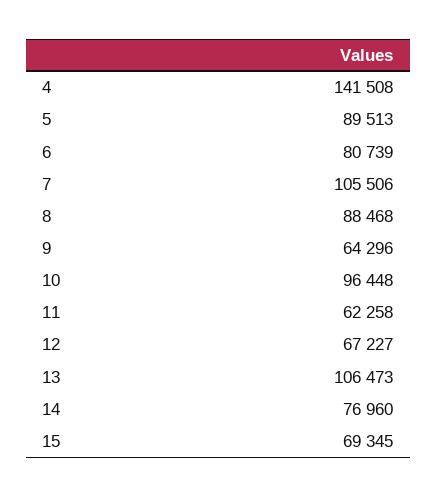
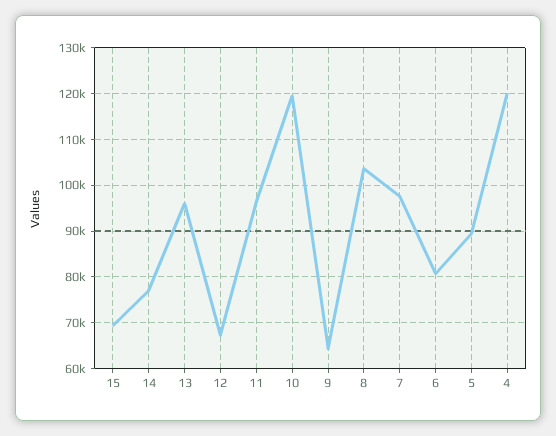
4: 141508 -> 120000
7: 105506 -> 98000
8: 88468 -> 104000
10: 96448 -> 120000
11: 62258 -> 96000
13: 106473 -> 96000

